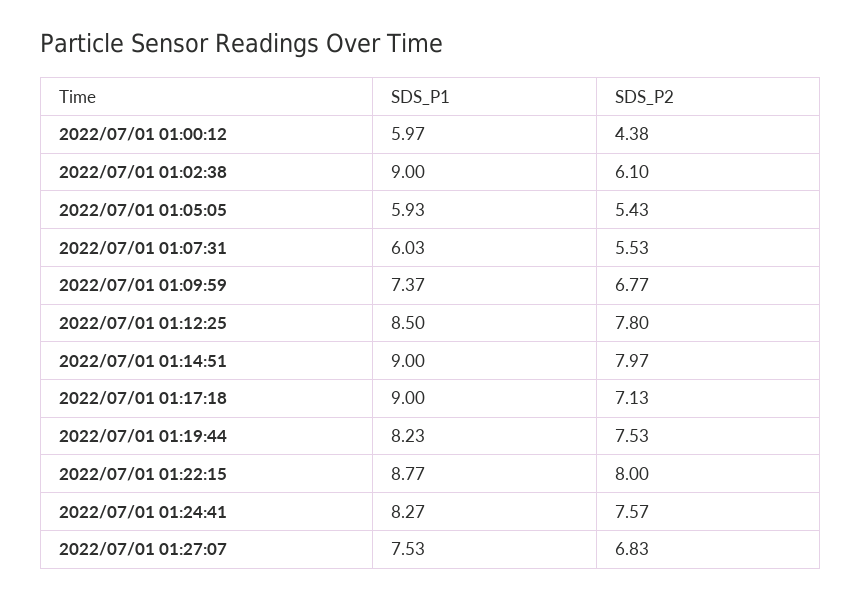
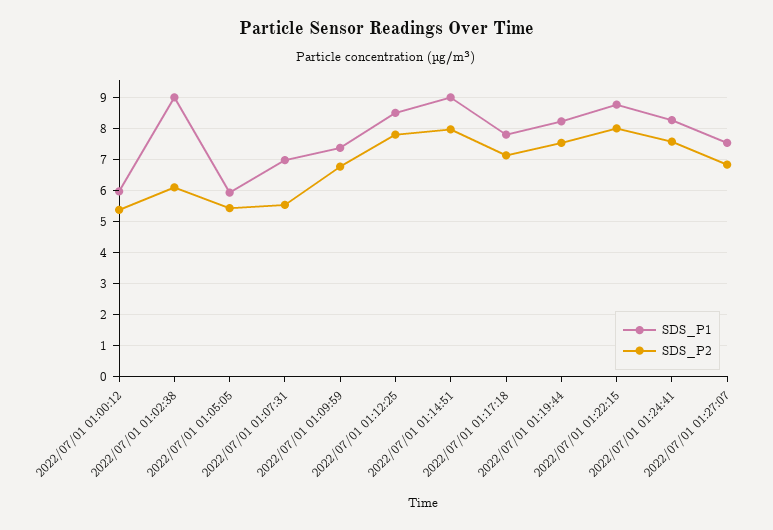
SDS_P2, 2022/07/01 01:00:12: 4.38 -> 5.4
SDS_P1, 2022/07/01 01:07:31: 6.03 -> 7
SDS_P1, 2022/07/01 01:17:18: 9 -> 7.8

